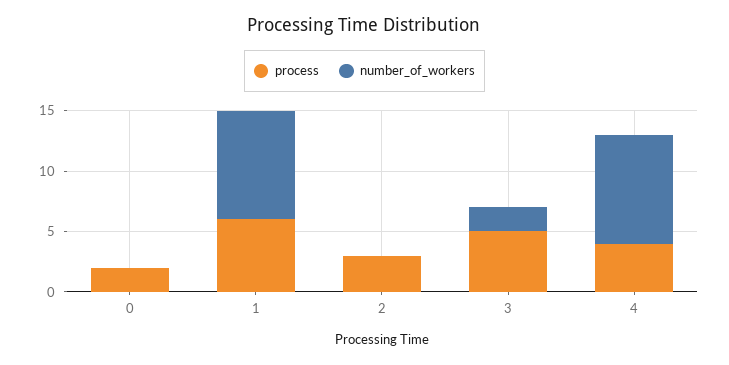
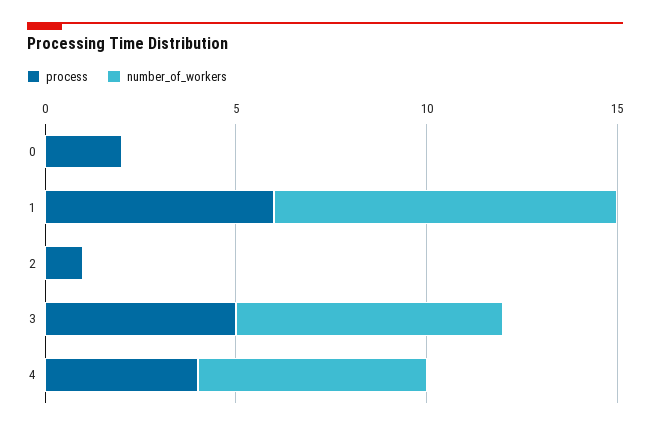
process, 2: 3 -> 1
number_of_workers, 3: 2 -> 7
number_of_workers, 4: 9 -> 6

